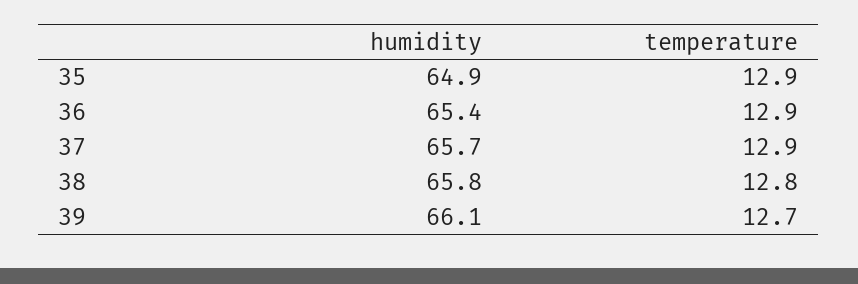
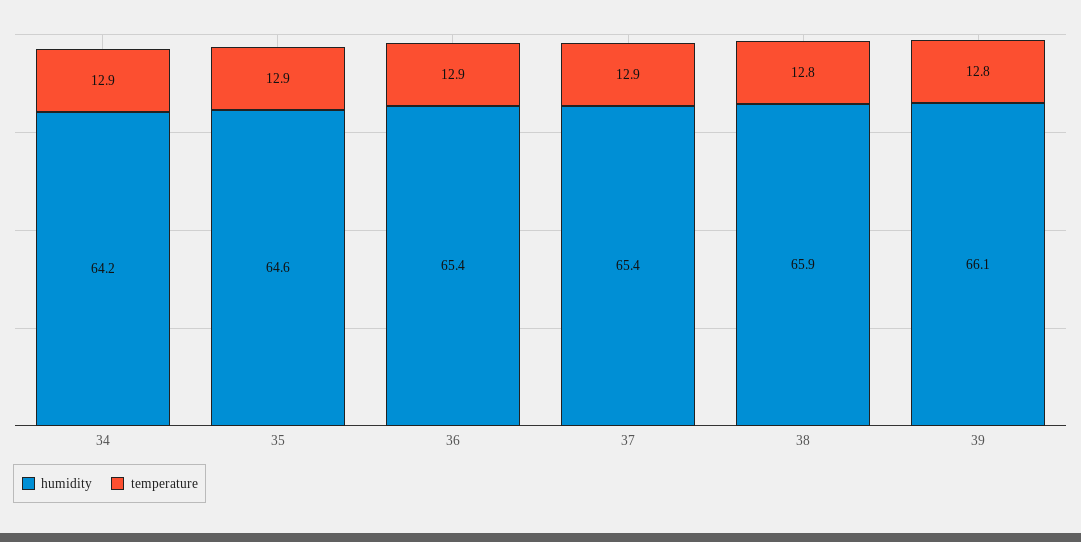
humidity, 35: 64.9 -> 64.6
humidity, 37: 65.7 -> 65.4
humidity, 38: 65.8 -> 65.9
temperature, 39: 12.7 -> 12.8
humidity, 34: none -> 64.2
temperature, 34: none -> 12.9

